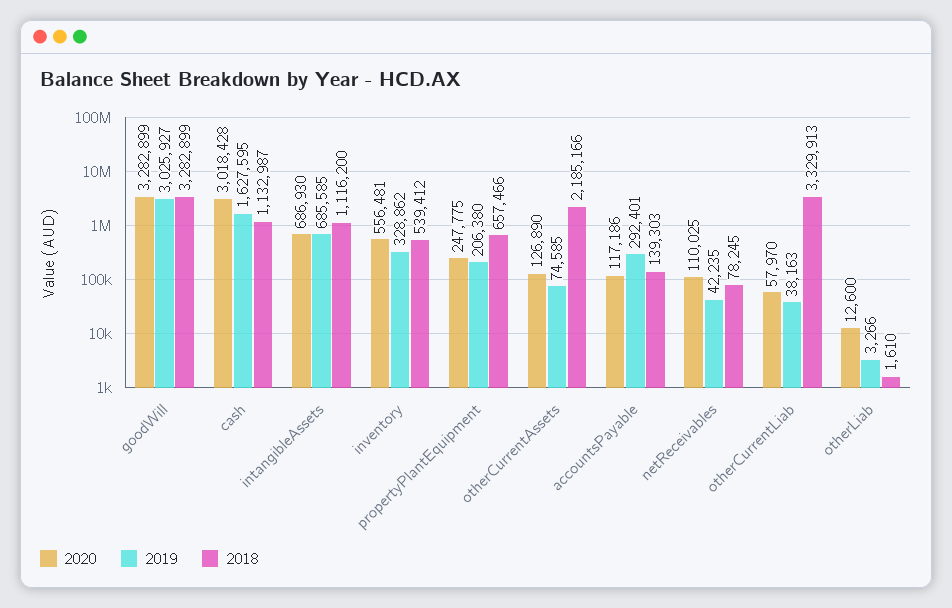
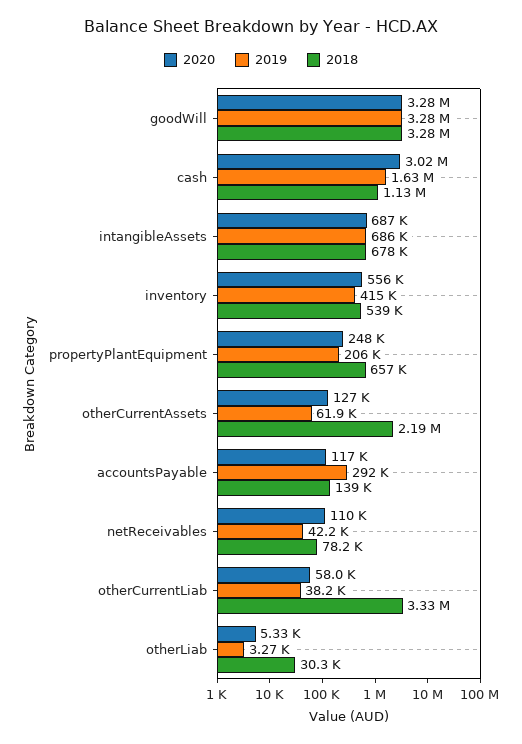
2019, goodWill: 3025927 -> 3280000
2018, intangibleAssets: 1116200 -> 678000
2019, inventory: 328862 -> 415000
2019, otherCurrentAssets: 74585 -> 61900
2020, otherLiab: 12600 -> 5330
2018, otherLiab: 1610 -> 30300

